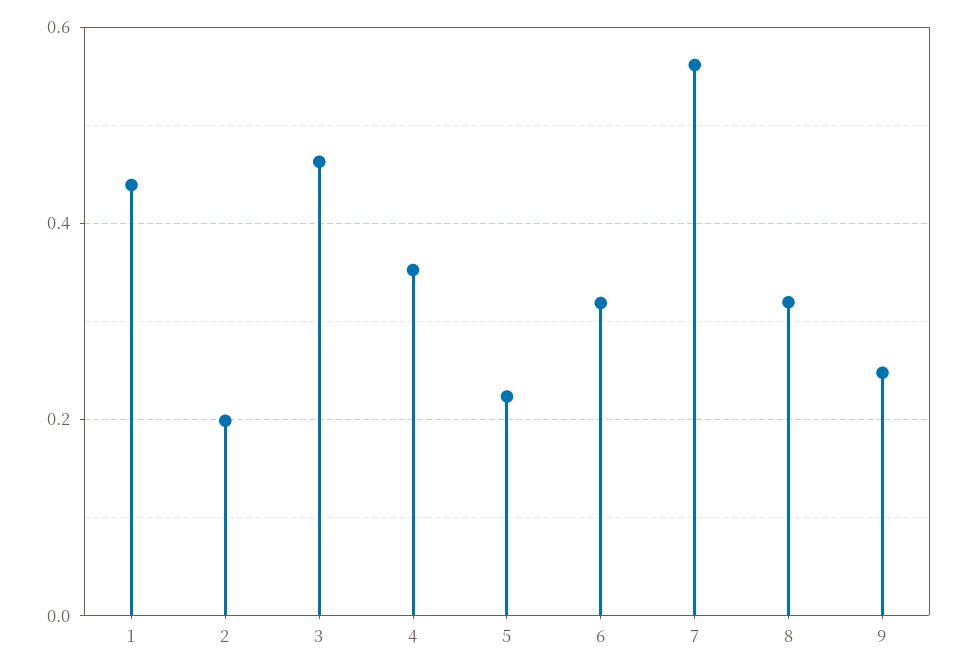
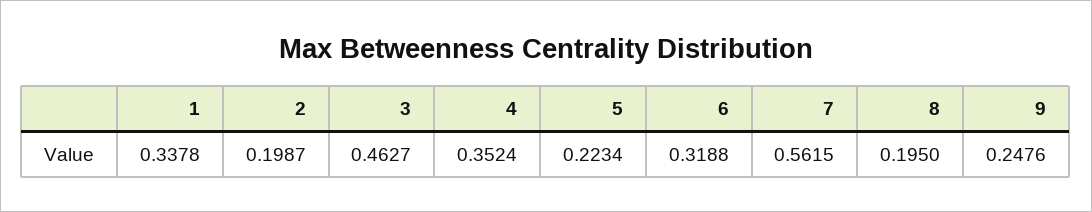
1: 0.44 -> 0.3378
8: 0.32 -> 0.195

